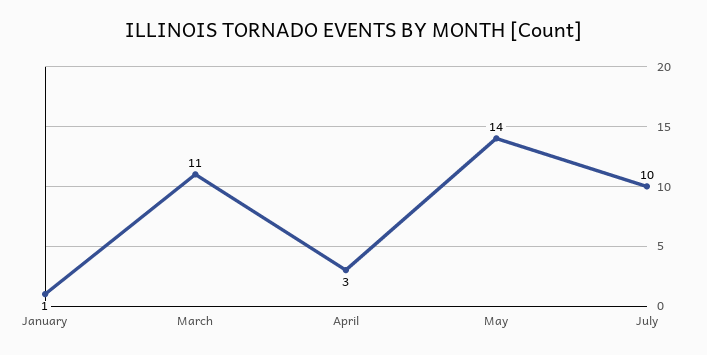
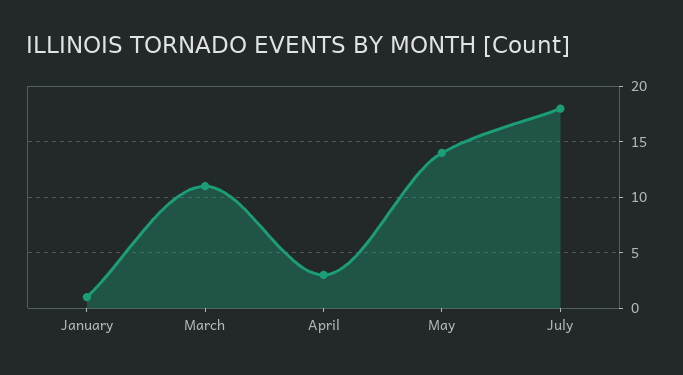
July: 10 -> 18

